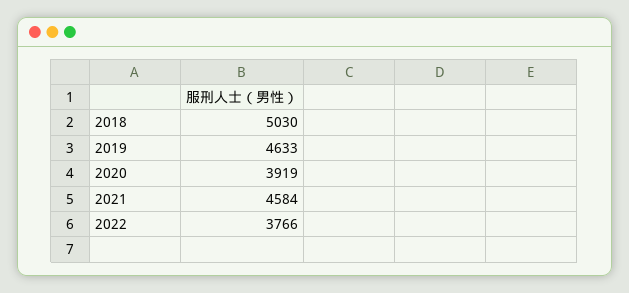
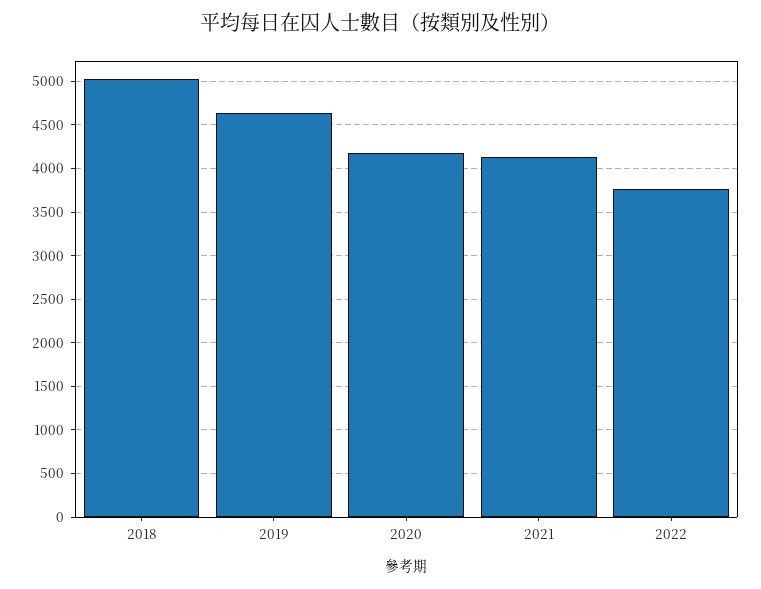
2020: 3919 -> 4200
2021: 4584 -> 4100

